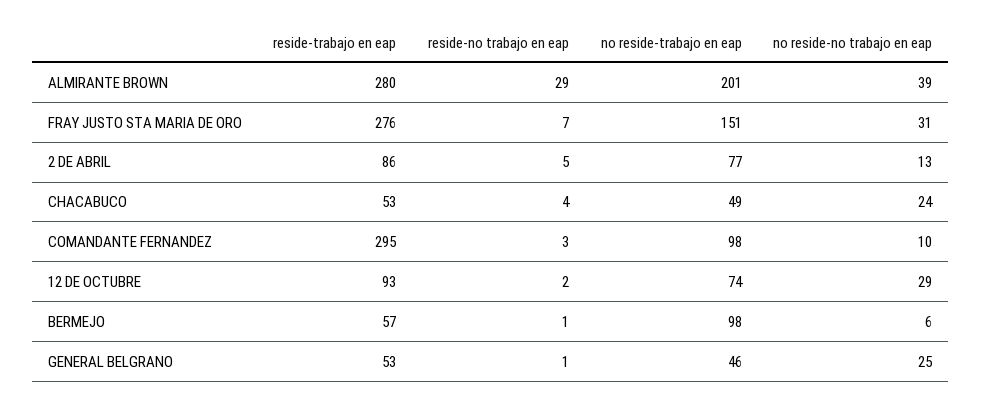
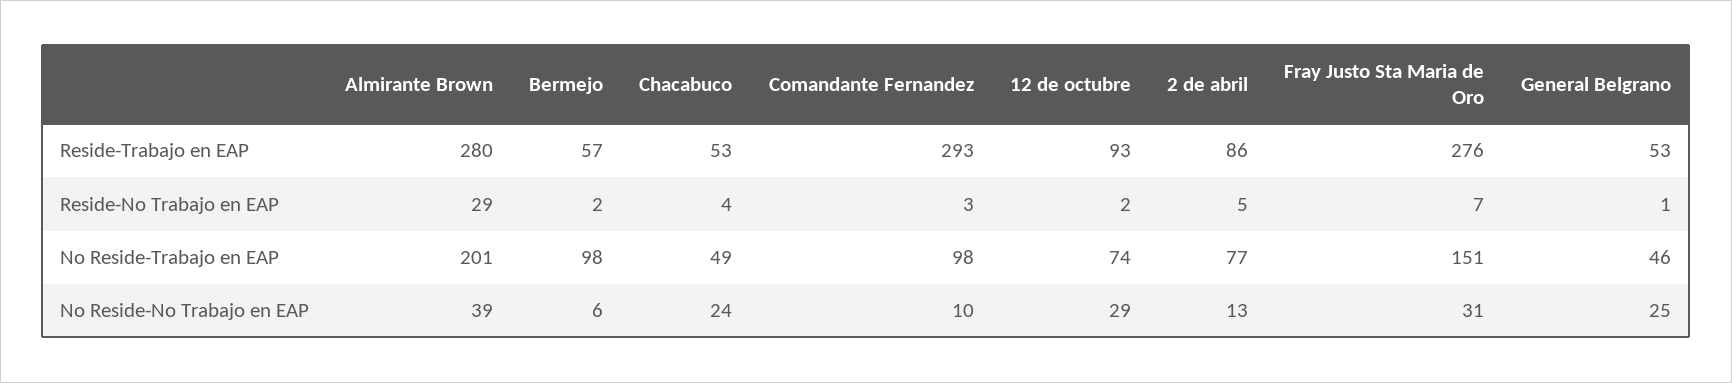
reside-trabajo en eap, COMANDANTE FERNANDEZ: 295 -> 293
reside-no trabajo en eap, BERMEJO: 1 -> 2

